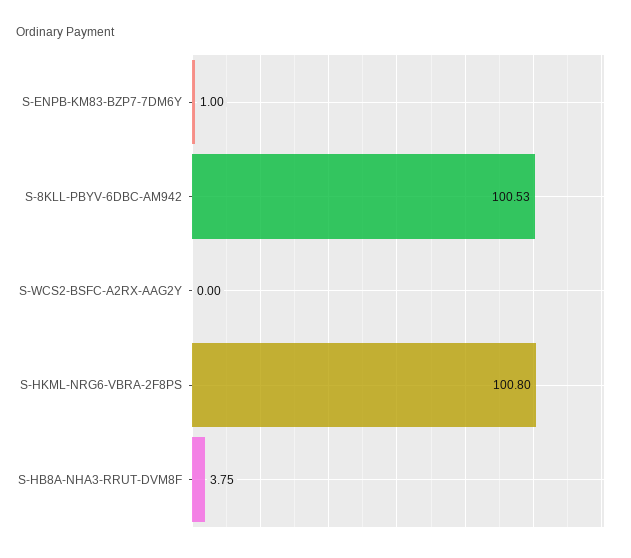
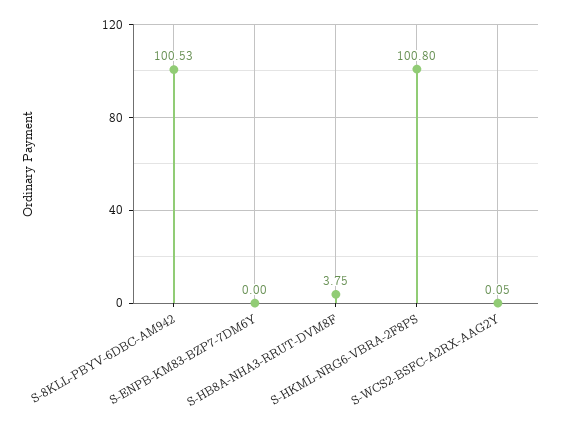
S-ENPB-KM83-BZP7-7DM6Y: 1 -> 0
S-WCS2-BSFC-A2RX-AAG2Y: 0 -> 0.05

